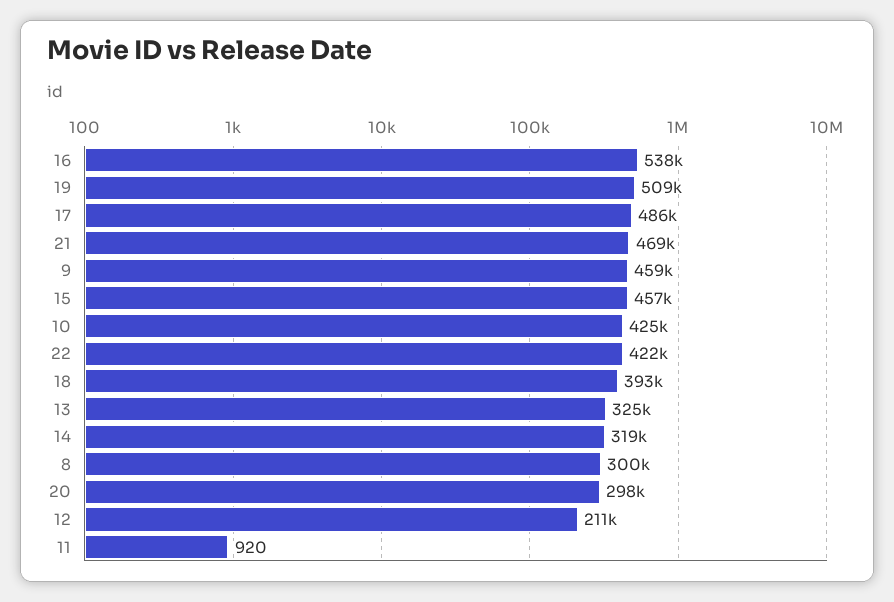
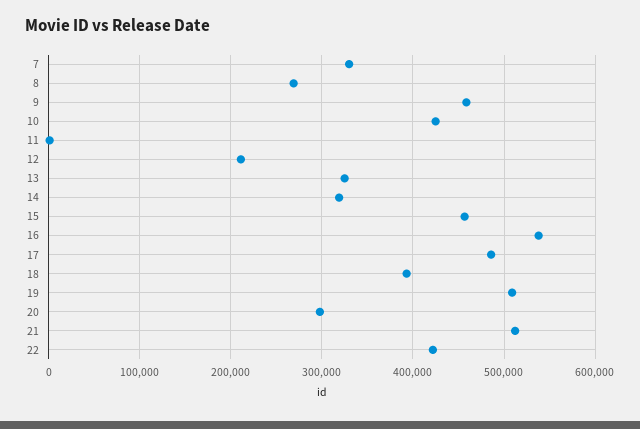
21: 469000 -> 510000
8: 300000 -> 270000
7: none -> 330000

